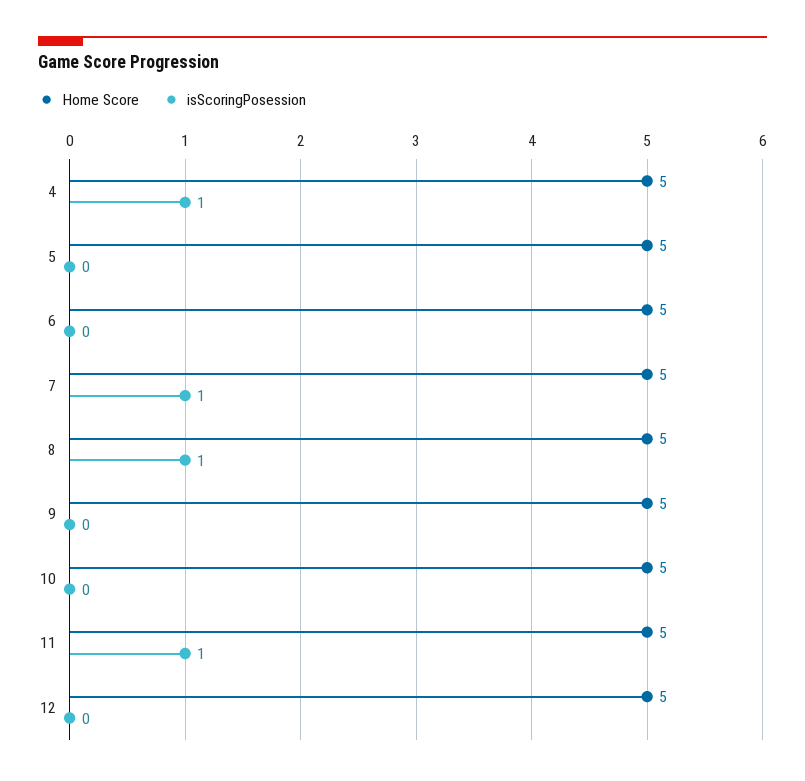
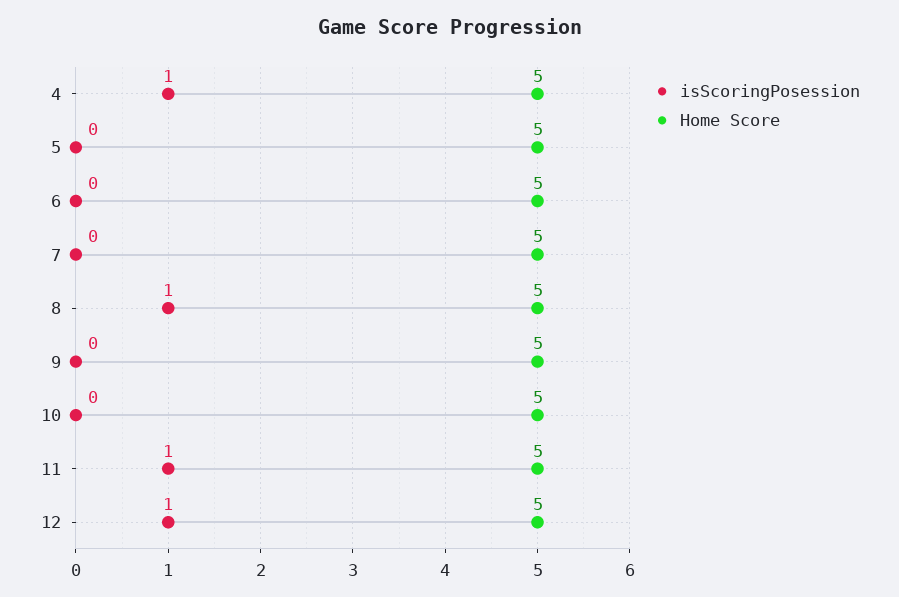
isScoringPosession, 7: 1 -> 0
isScoringPosession, 12: 0 -> 1

